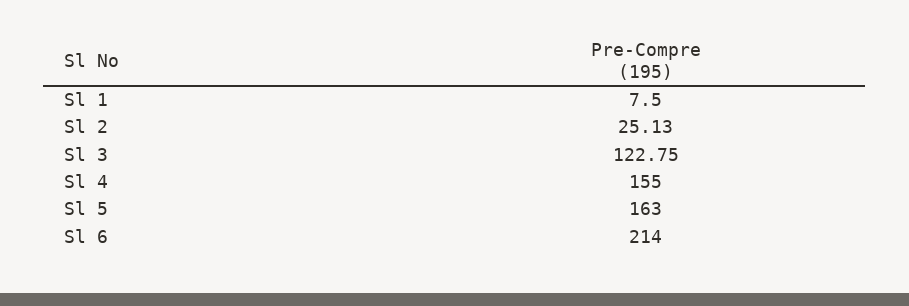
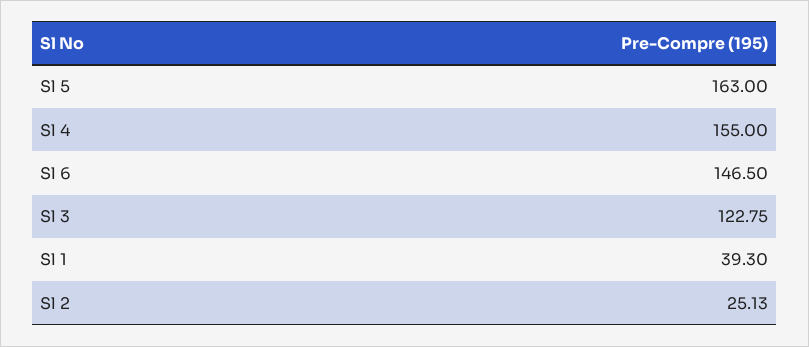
Sl 1: 7.5 -> 39.3
Sl 6: 214 -> 146.5

